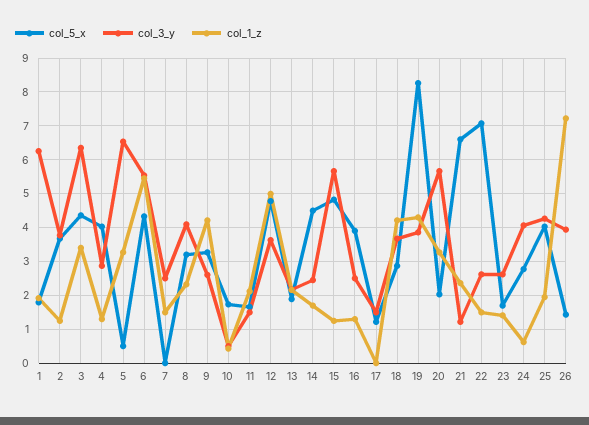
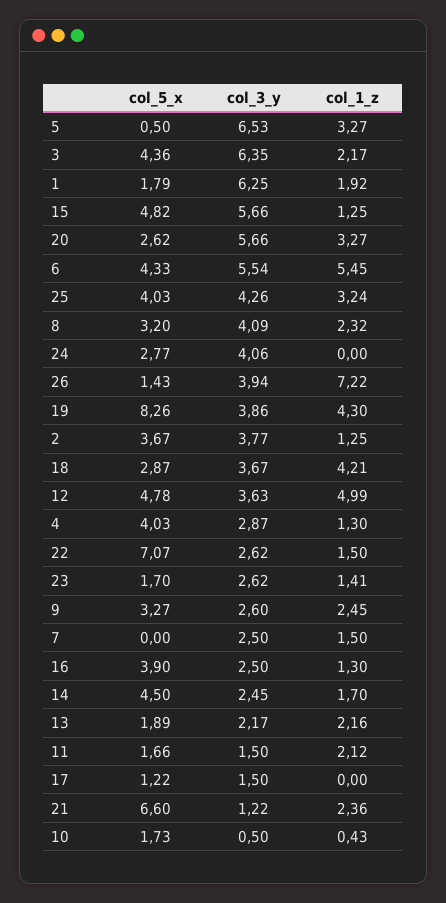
col_1_z, 3: 3.4 -> 2.17
col_1_z, 9: 4.2 -> 2.45
col_5_x, 20: 2 -> 2.62
col_1_z, 24: 0.6 -> 0
col_1_z, 25: 2 -> 3.24

